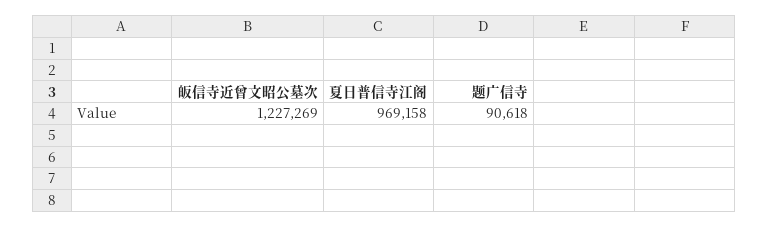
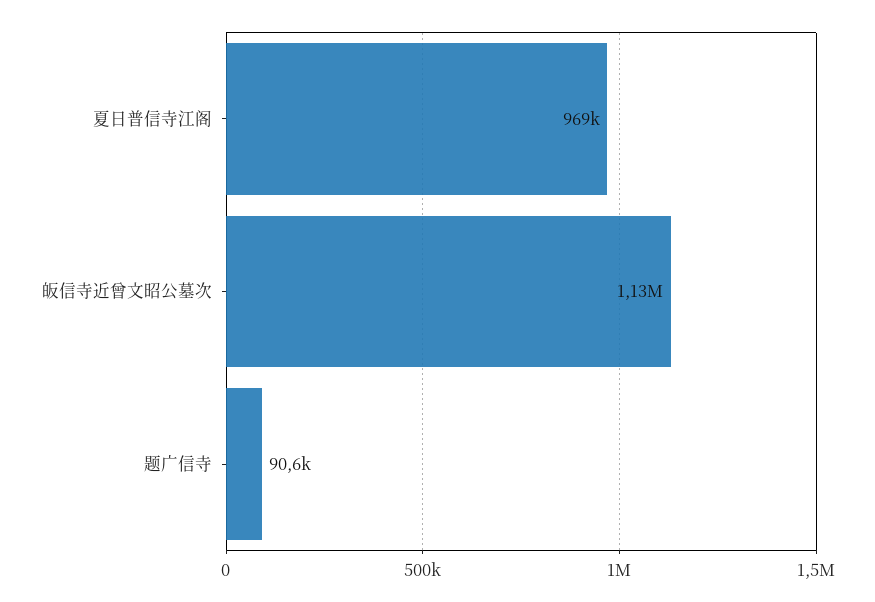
皈信寺近曾文昭公墓次: 1227269 -> 1130000

